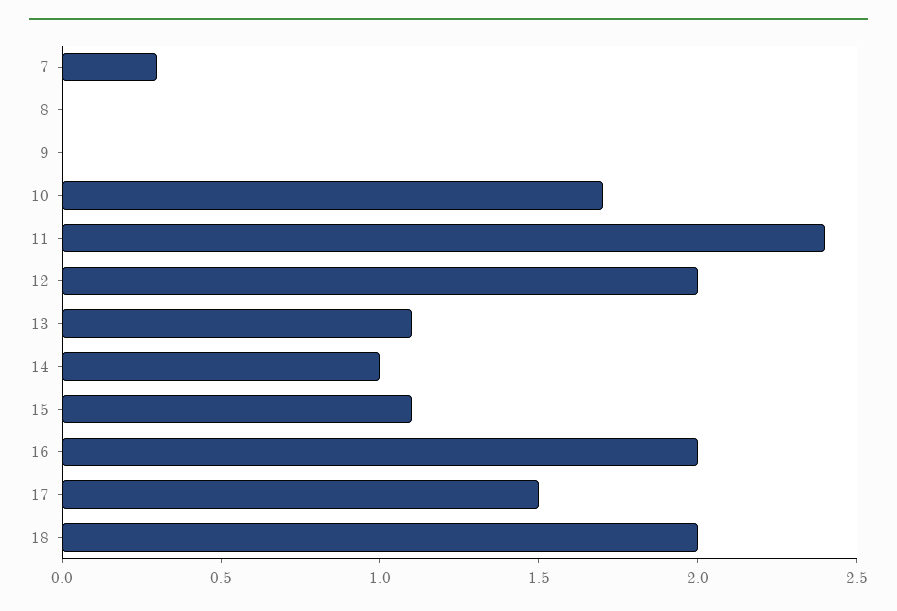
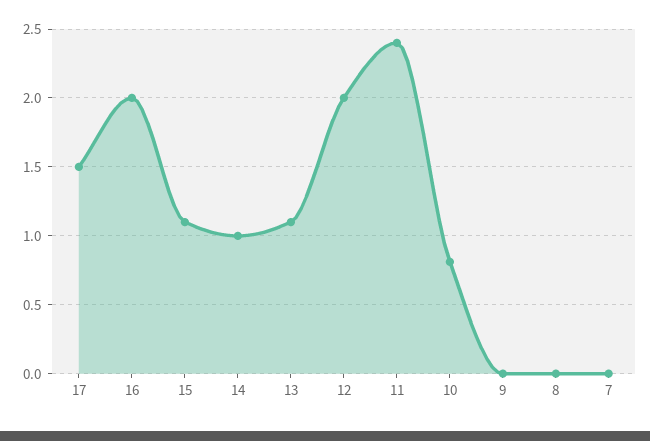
7: 0.3 -> 0
10: 1.7 -> 0.8
18: 2 -> none

